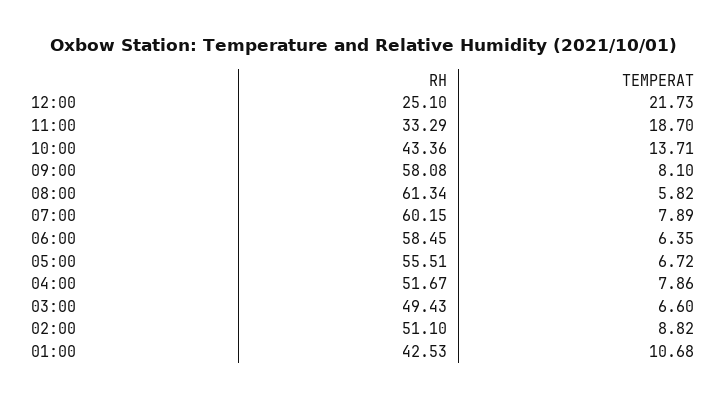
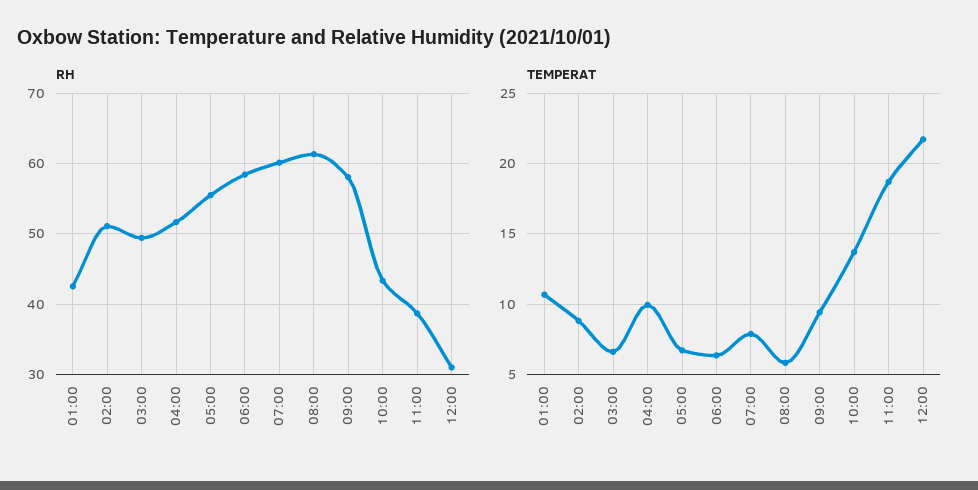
RH, 12:00: 25.1 -> 31
RH, 11:00: 33.29 -> 39
TEMPERAT, 09:00: 8.1 -> 9.5
TEMPERAT, 04:00: 7.86 -> 10

